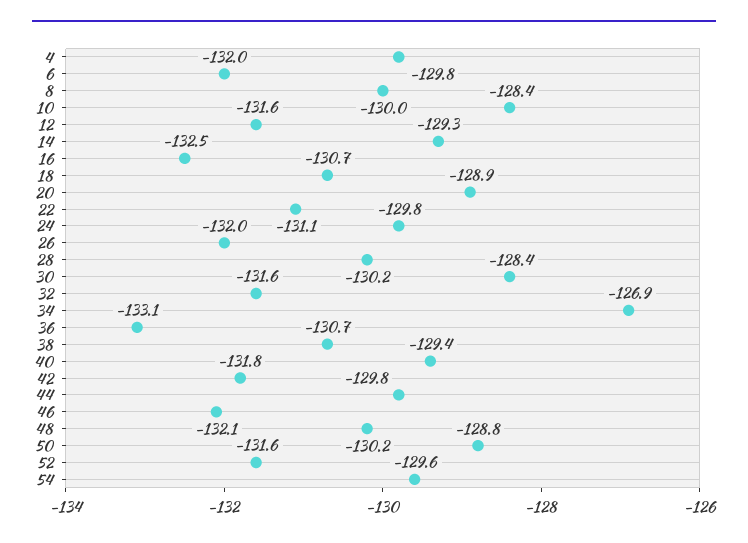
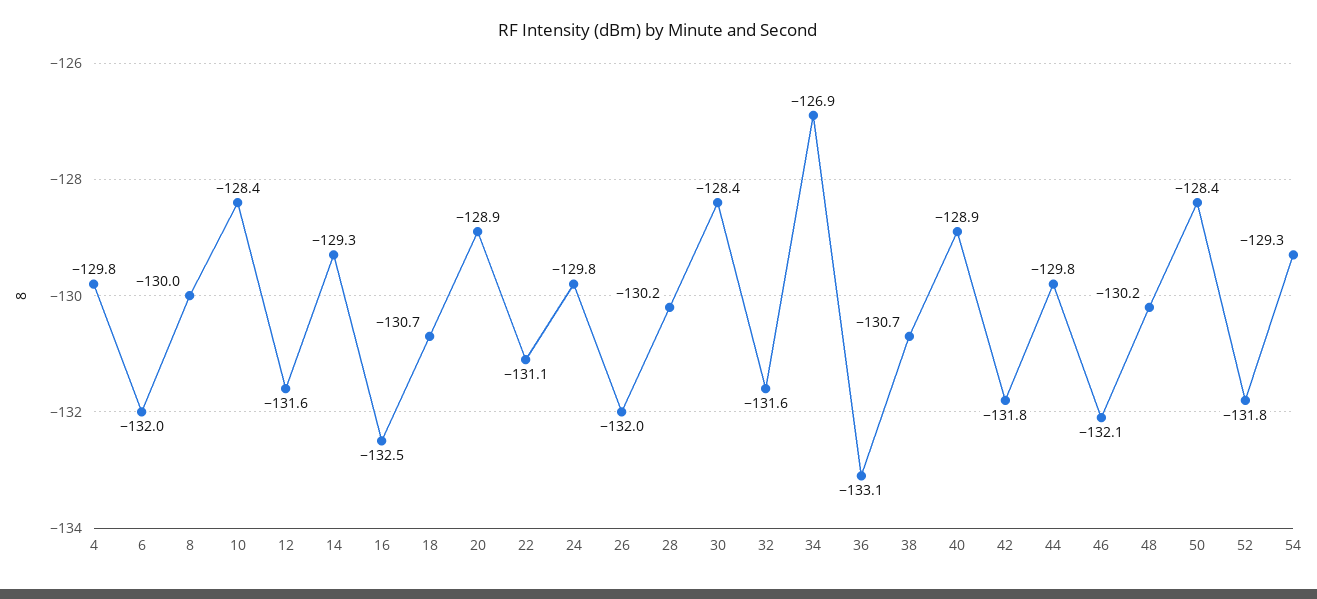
40: -129.4 -> -128.9
50: -128.8 -> -128.4
52: -131.6 -> -131.8
54: -129.6 -> -129.3

